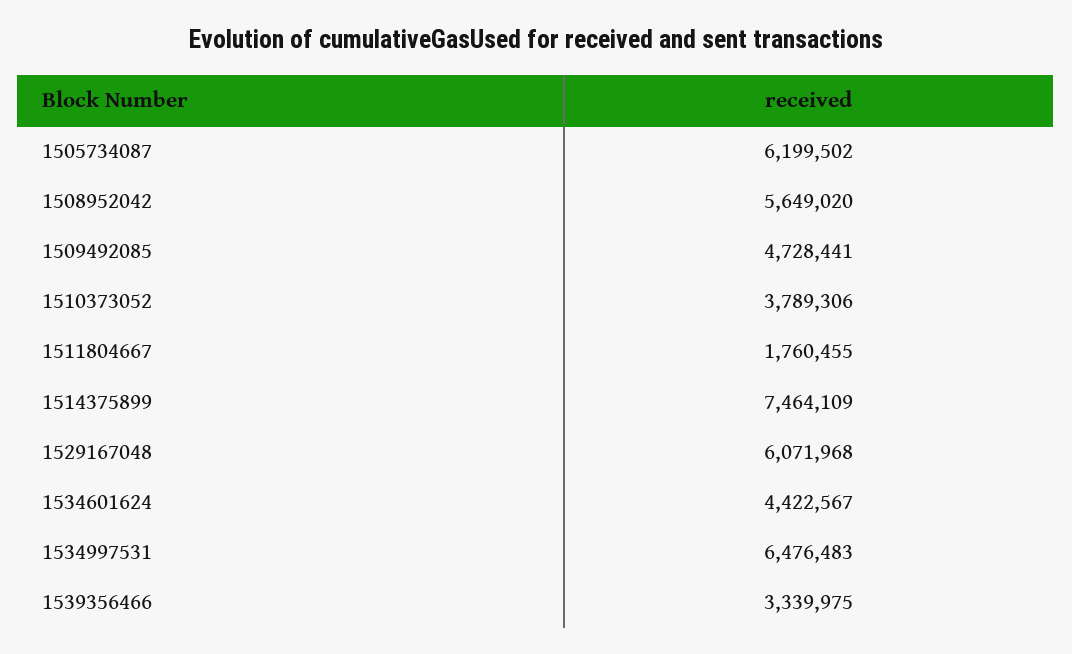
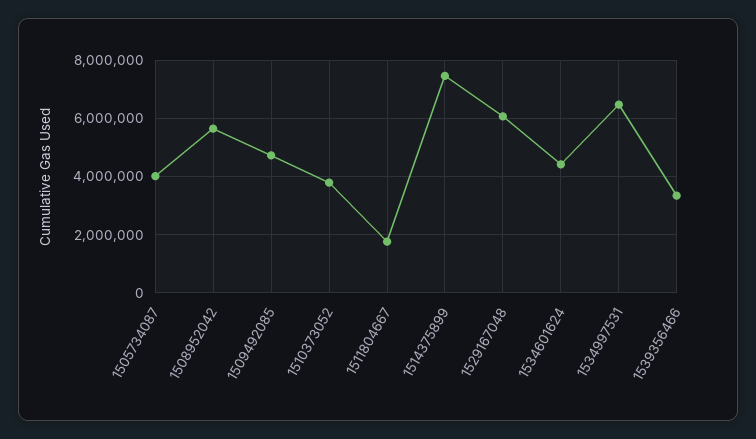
1505734087: 6199502 -> 4000000

